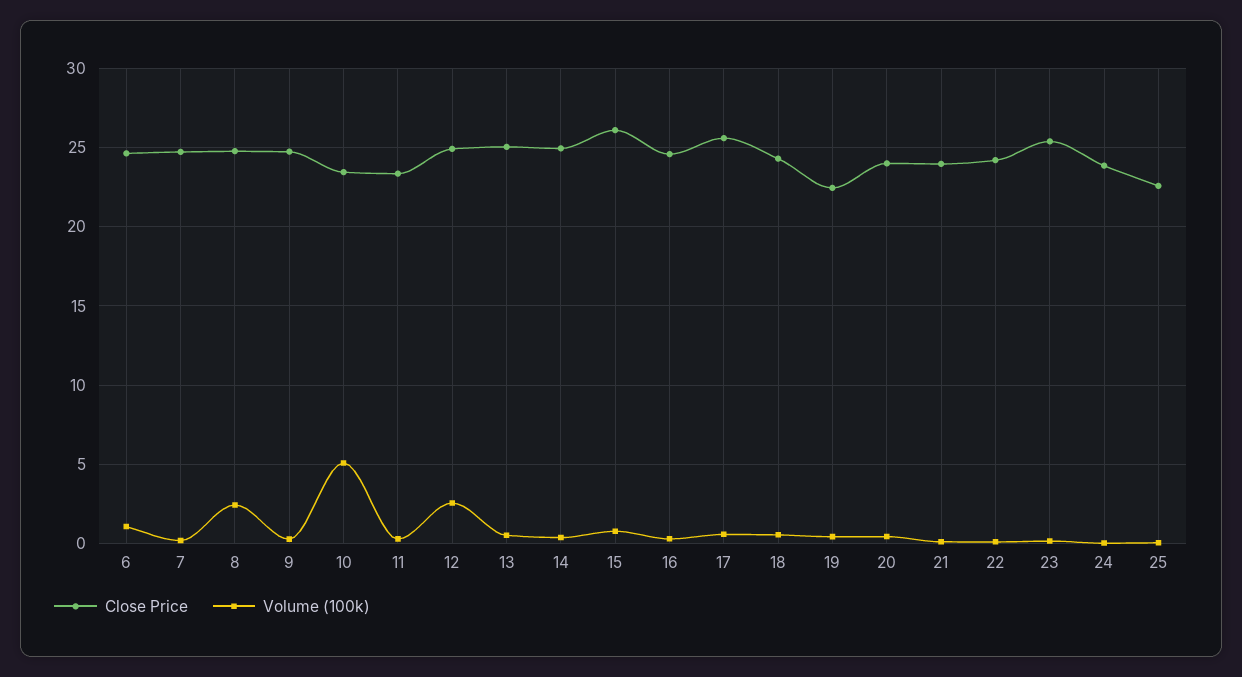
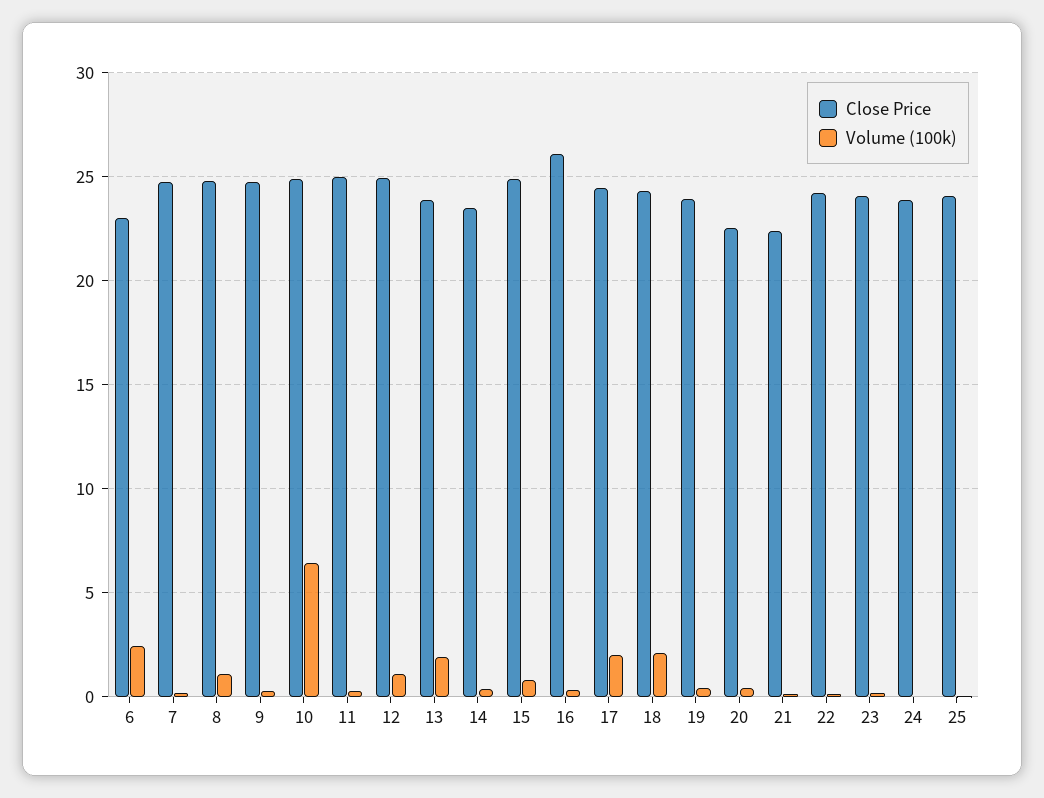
Close Price, 6: 24.5 -> 23
Volume (100k), 6: 1 -> 2.5
Volume (100k), 8: 2.5 -> 1
Close Price, 10: 23.5 -> 25
Volume (100k), 10: 5 -> 6.5
Close Price, 11: 23.5 -> 25
Volume (100k), 12: 2.5 -> 1
Close Price, 13: 25 -> 24
Volume (100k), 13: 0.5 -> 2
Close Price, 14: 25 -> 23.5
Close Price, 15: 26 -> 25
Close Price, 16: 24.5 -> 26
Close Price, 17: 25.5 -> 24.5
Volume (100k), 17: 0.5 -> 2
Volume (100k), 18: 0.5 -> 2
Close Price, 19: 22.5 -> 24
Close Price, 20: 24 -> 22.5
Close Price, 21: 24 -> 22.5
Close Price, 23: 25.5 -> 24
Close Price, 25: 22.5 -> 24

